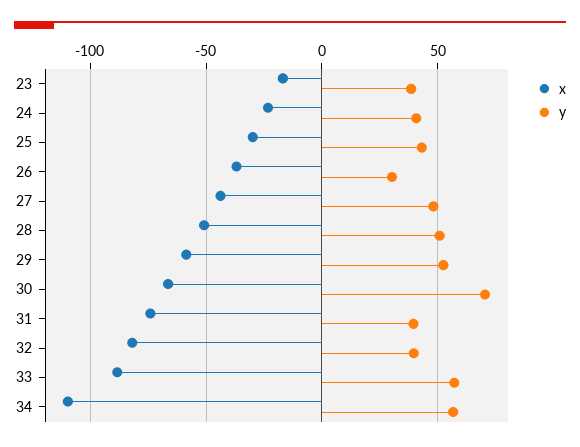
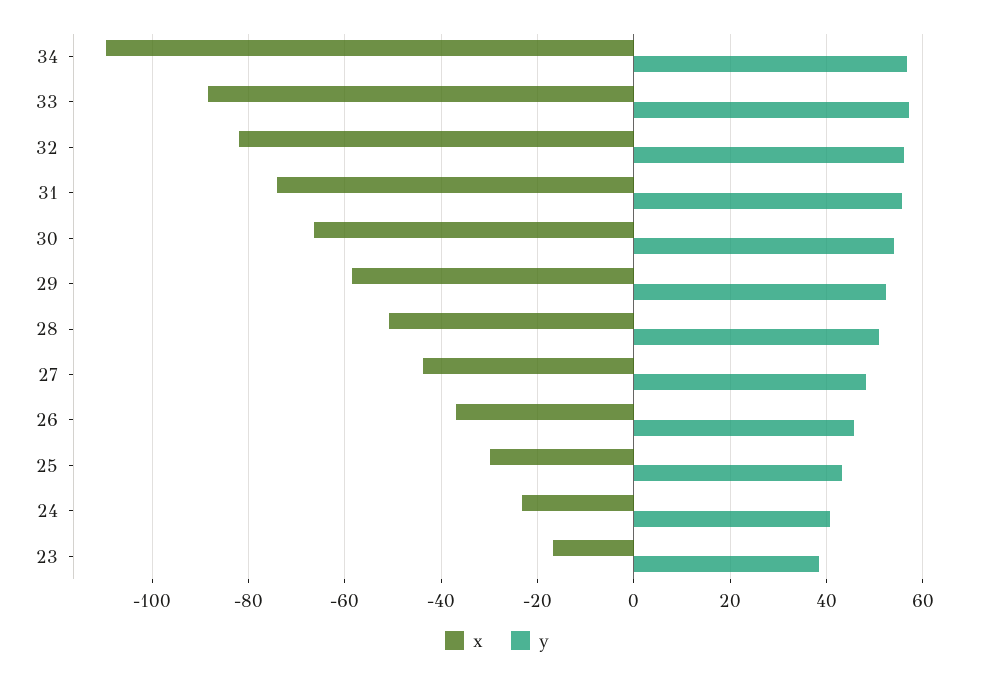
y, 26: 30 -> 46
y, 30: 70 -> 54
y, 31: 40 -> 56
y, 32: 40 -> 56

